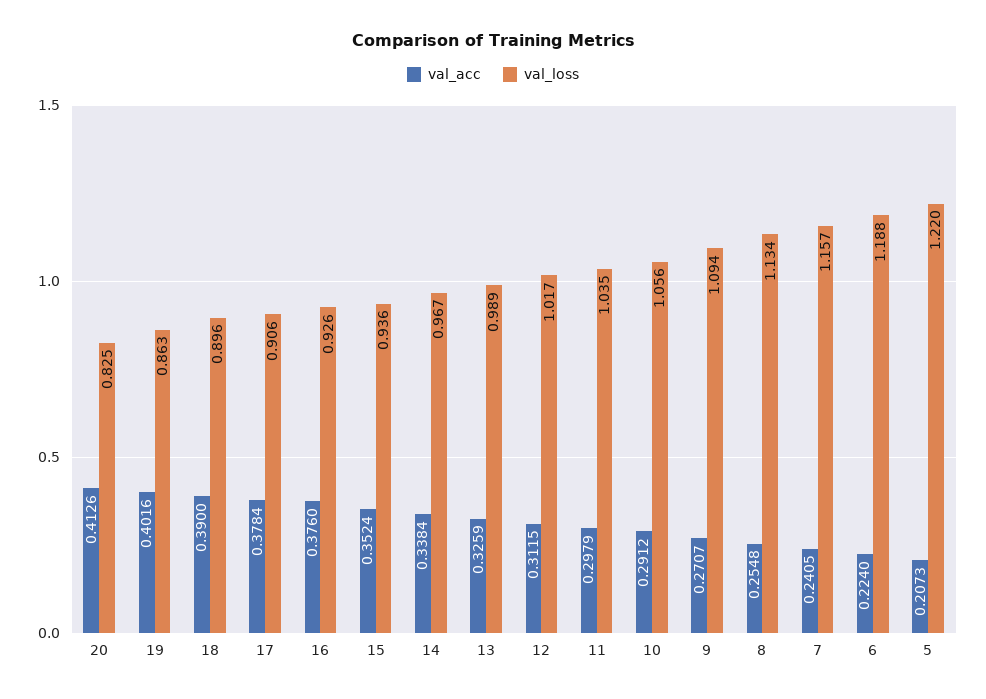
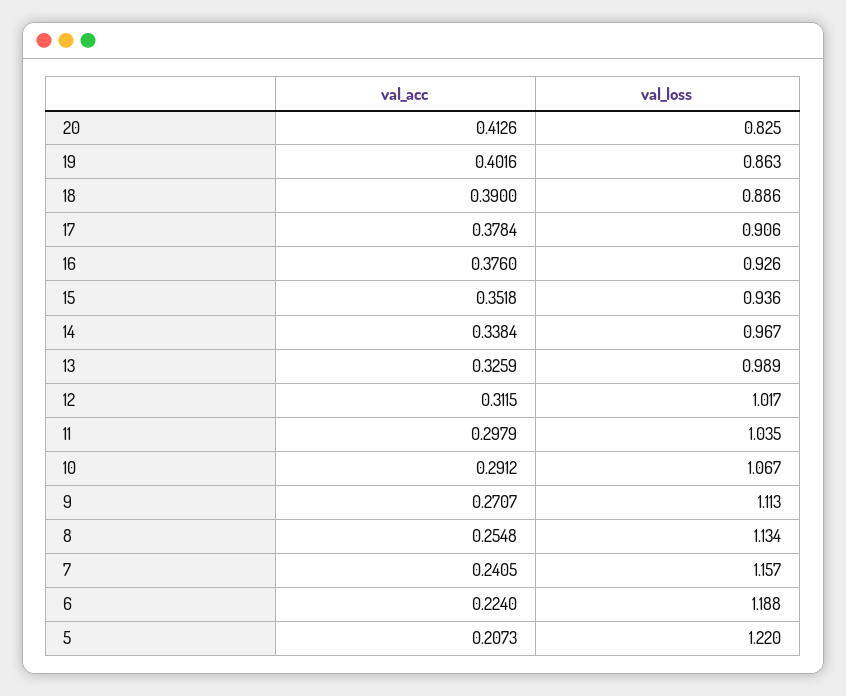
val_loss, 18: 0.896 -> 0.886
val_acc, 15: 0.3524 -> 0.3518
val_loss, 10: 1.056 -> 1.067
val_loss, 9: 1.094 -> 1.113

